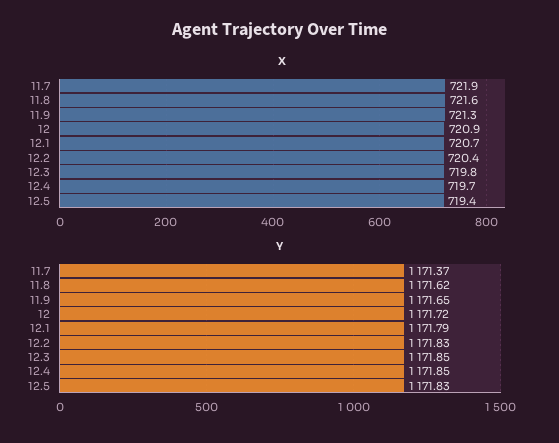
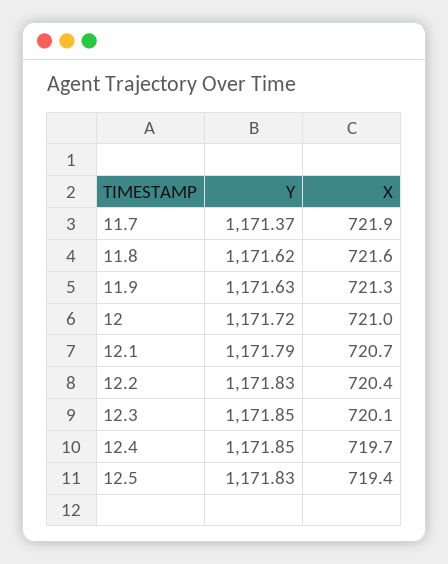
X, 12: 720.9 -> 721
X, 12.3: 719.8 -> 720.1
Y, 11.9: 1171.65 -> 1171.63

